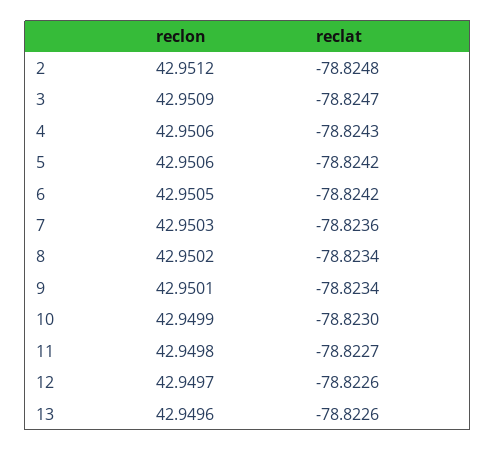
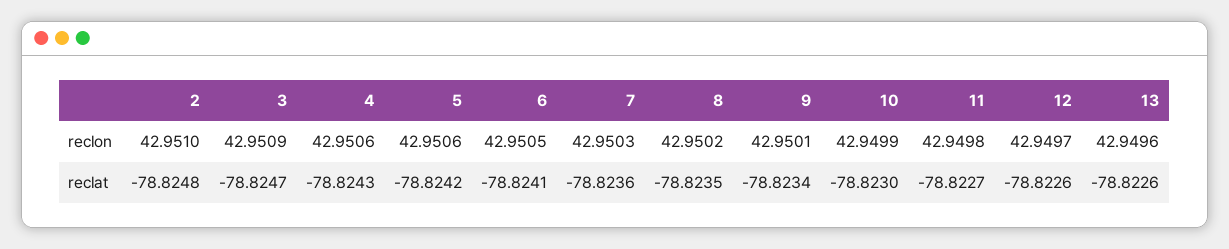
reclon, 2: 42.9512 -> 42.951
reclat, 6: -78.8242 -> -78.8241
reclat, 8: -78.8234 -> -78.8235

